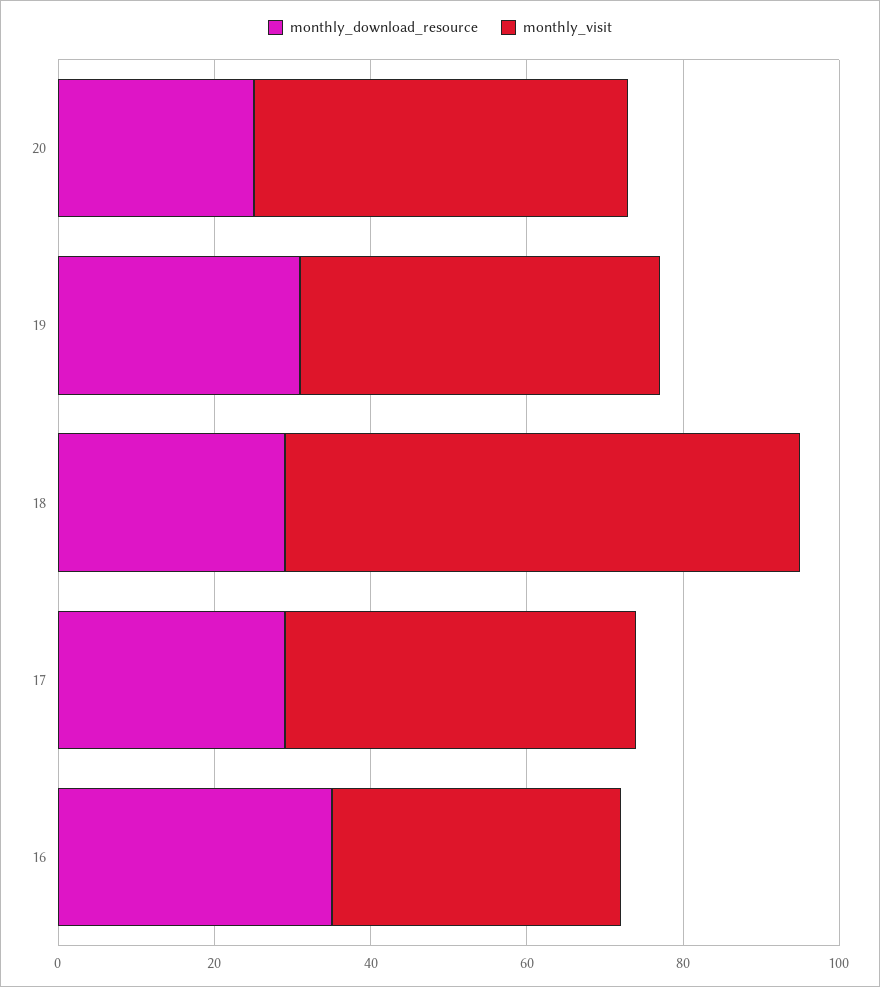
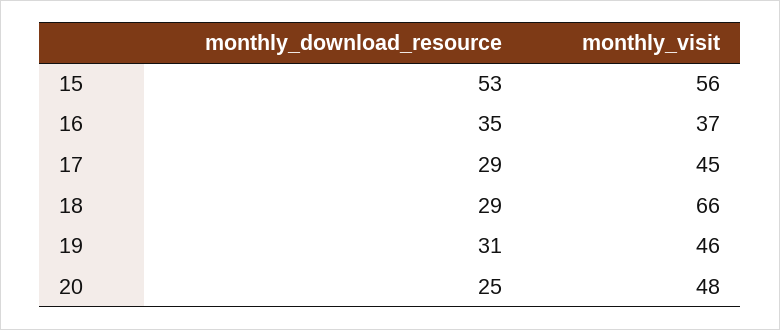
monthly_download_resource, 15: none -> 53
monthly_visit, 15: none -> 56

